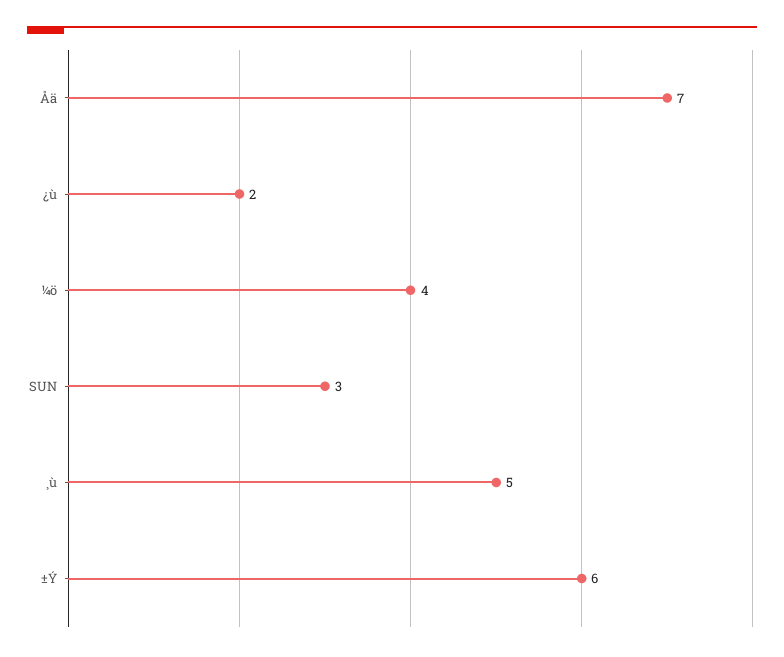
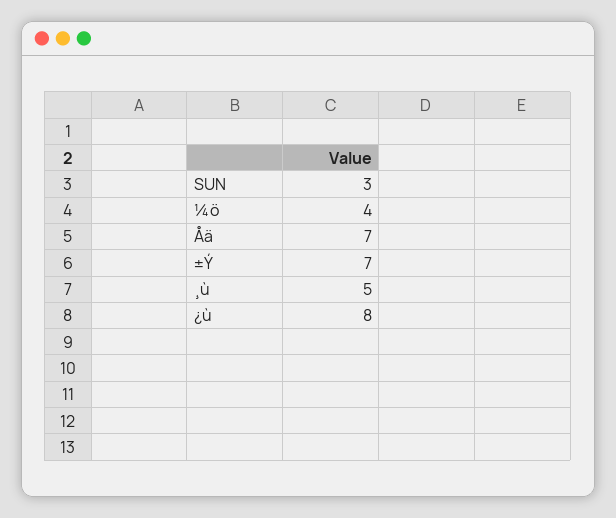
¿ù: 2 -> 8
±Ý: 6 -> 7

